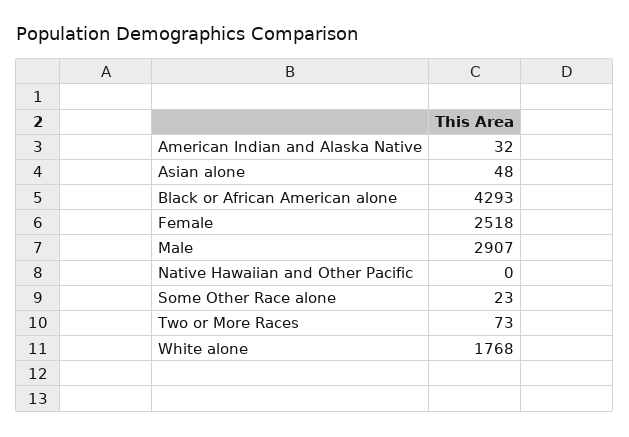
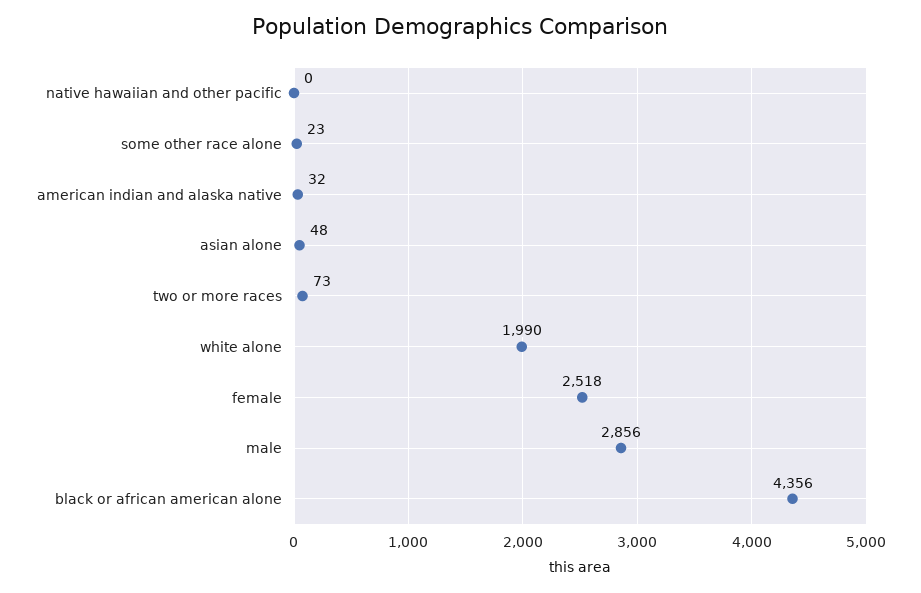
Black or African American alone: 4293 -> 4356
Male: 2907 -> 2856
White alone: 1768 -> 1990

